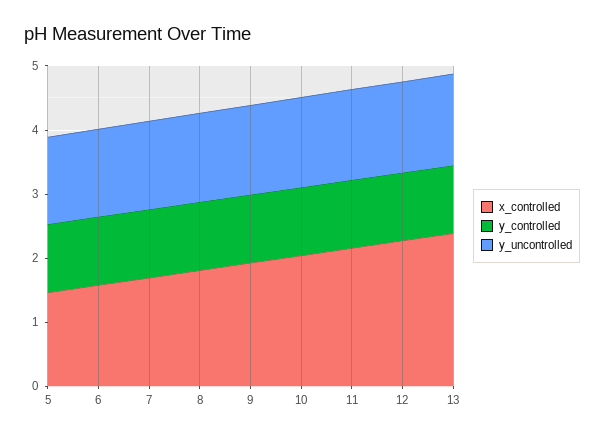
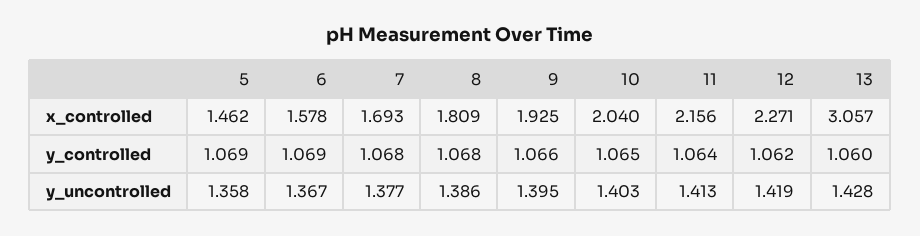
x_controlled, 13: 2.4 -> 3.057

